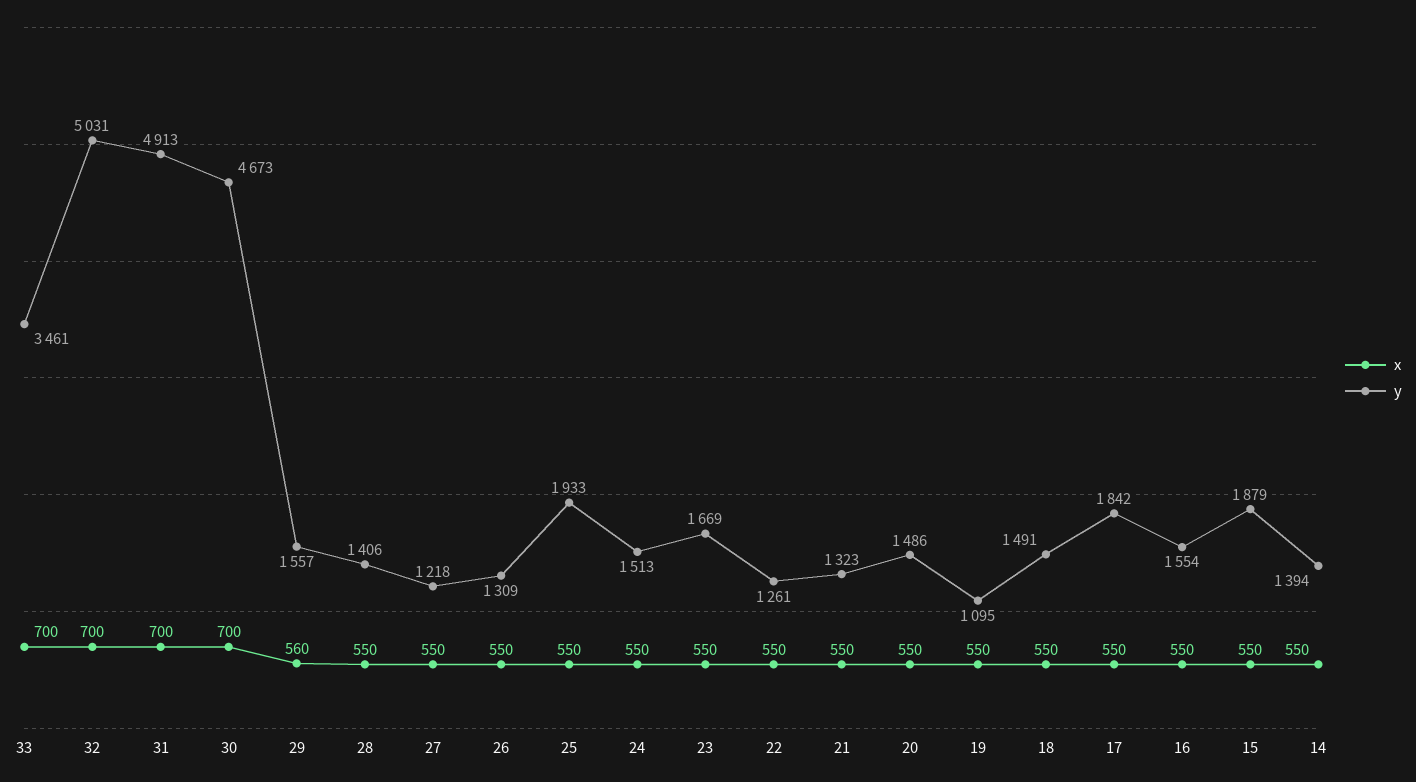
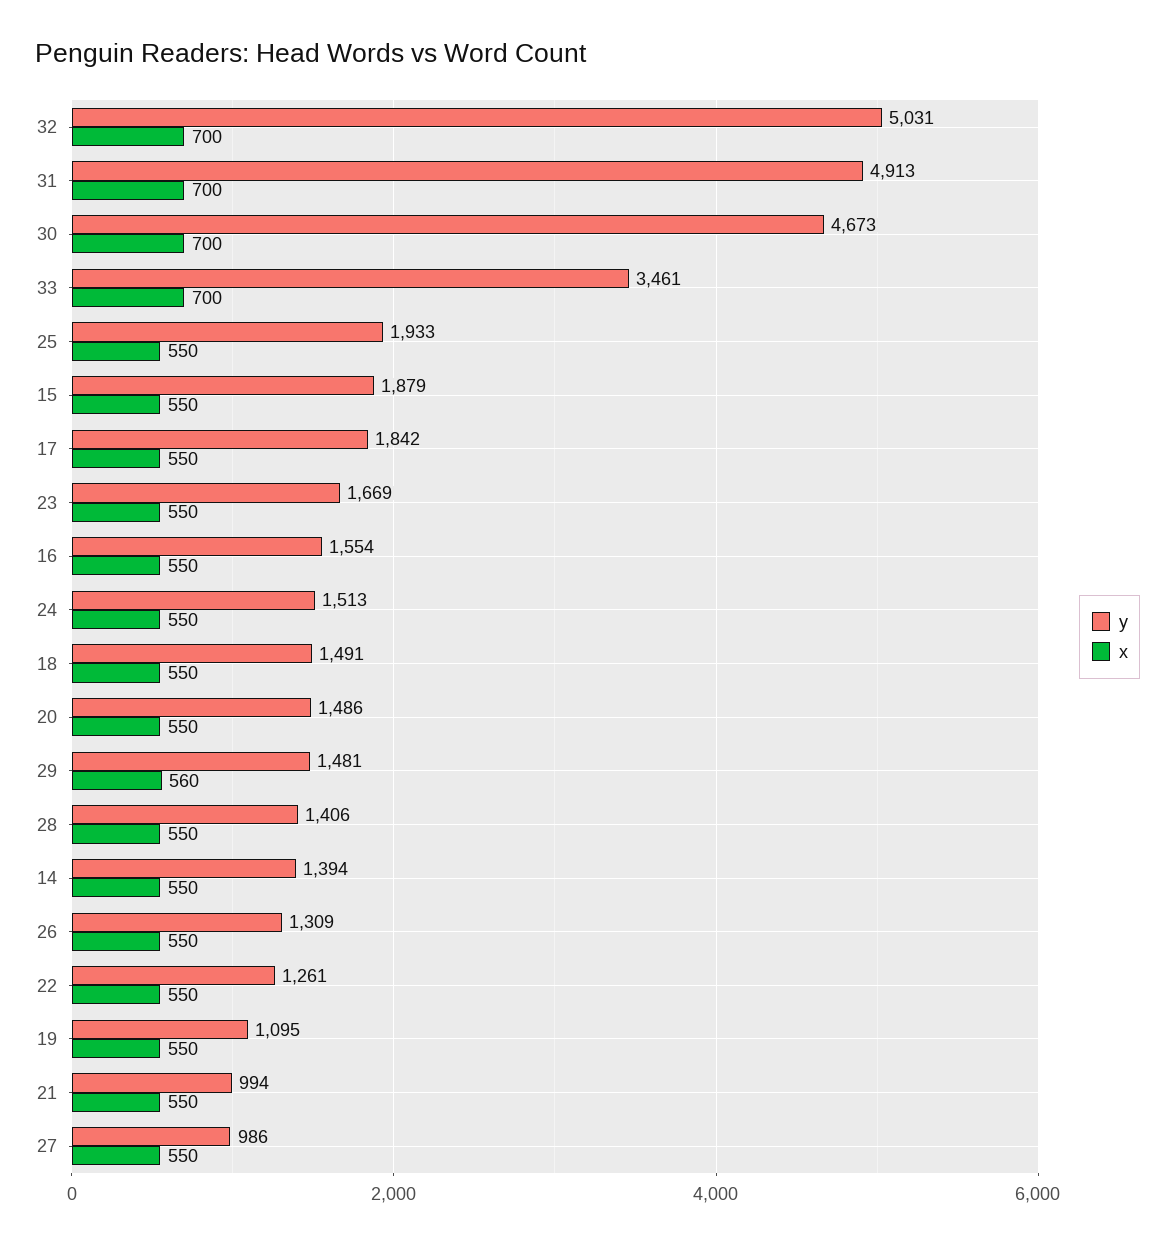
y, 29: 1557 -> 1481
y, 27: 1218 -> 986
y, 21: 1323 -> 994

